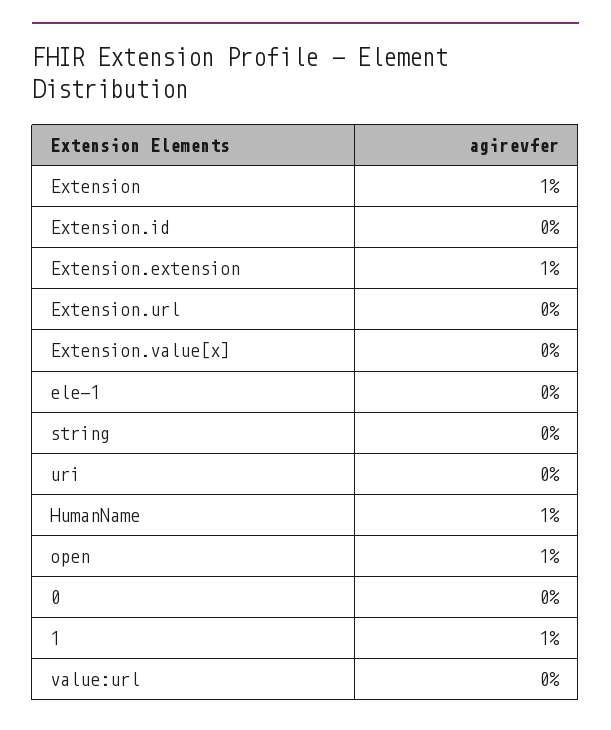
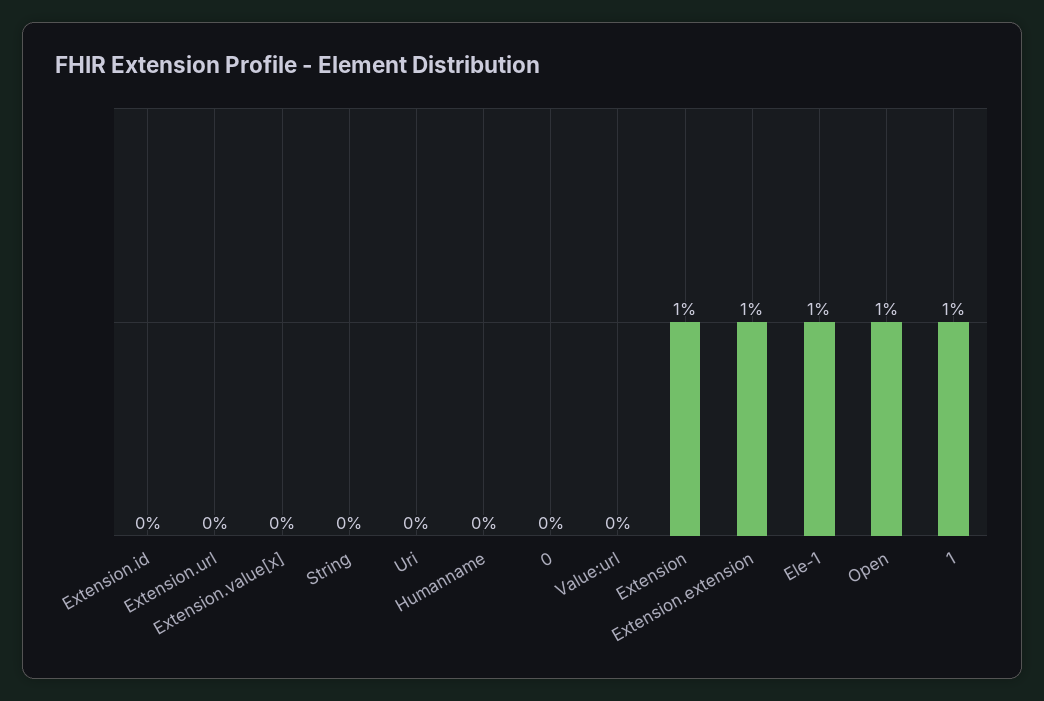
ele-1: 0 -> 1
HumanName: 1 -> 0

